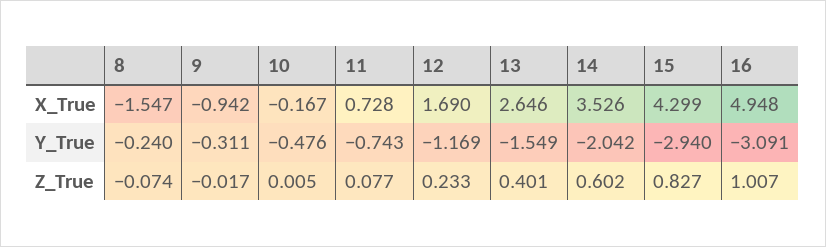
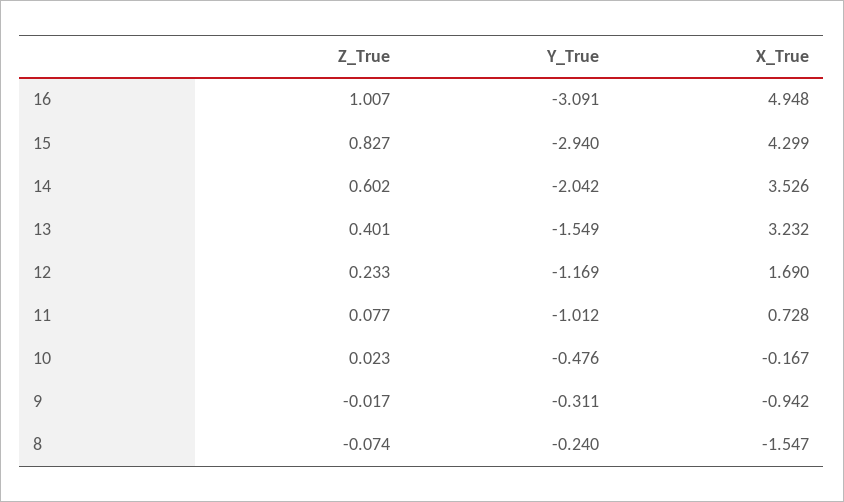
13, X_True: 2.646 -> 3.232
11, Y_True: -0.743 -> -1.012
10, Z_True: 0.005 -> 0.023

